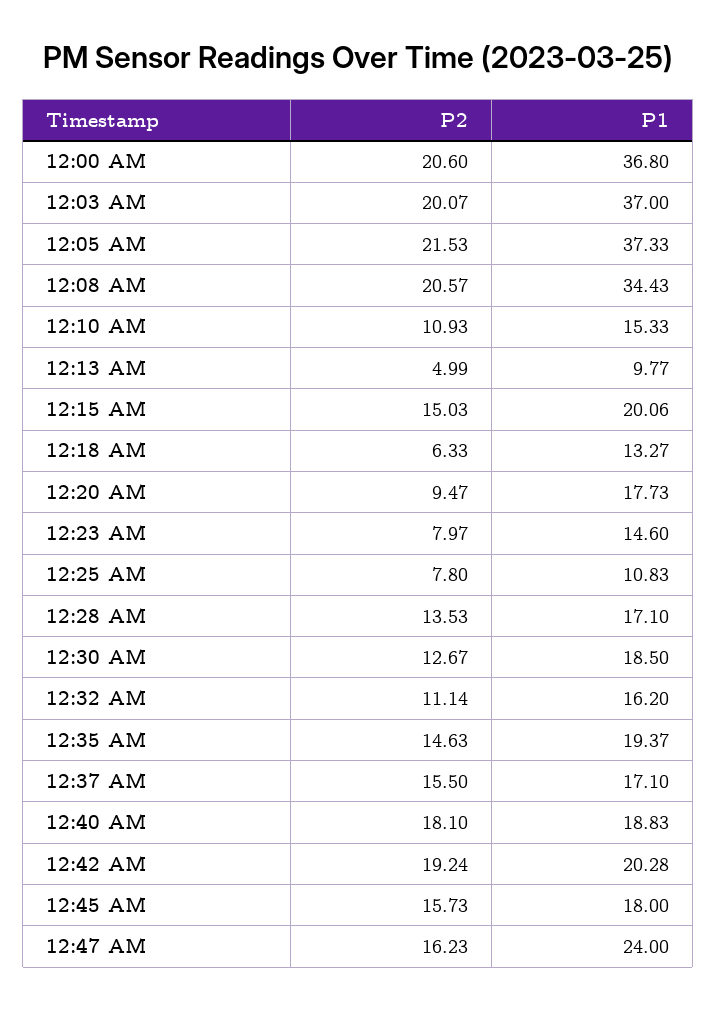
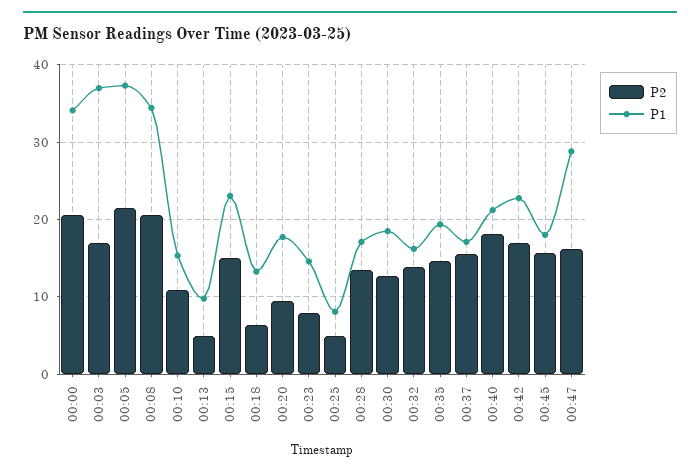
P1, 12:00 AM: 36.8 -> 34
P2, 12:03 AM: 20.07 -> 17
P1, 12:15 AM: 20.06 -> 23
P2, 12:25 AM: 7.8 -> 5
P1, 12:25 AM: 10.83 -> 8
P2, 12:32 AM: 11.14 -> 14
P1, 12:40 AM: 18.83 -> 21
P2, 12:42 AM: 19.24 -> 17
P1, 12:42 AM: 20.28 -> 23
P1, 12:47 AM: 24 -> 29

